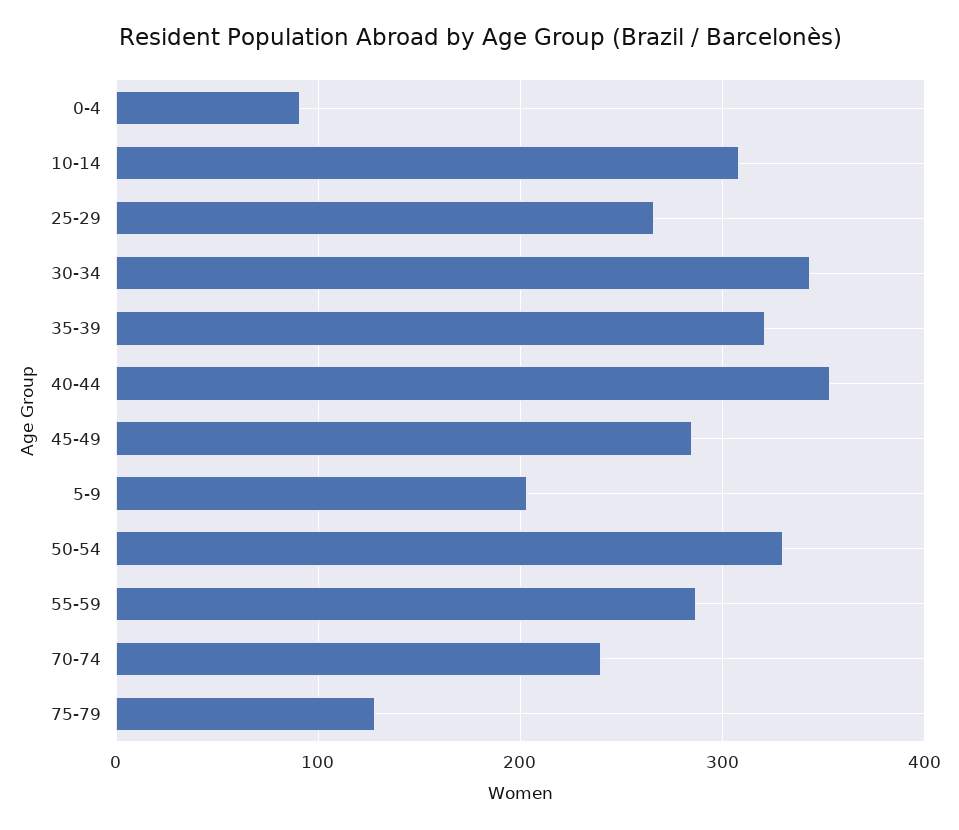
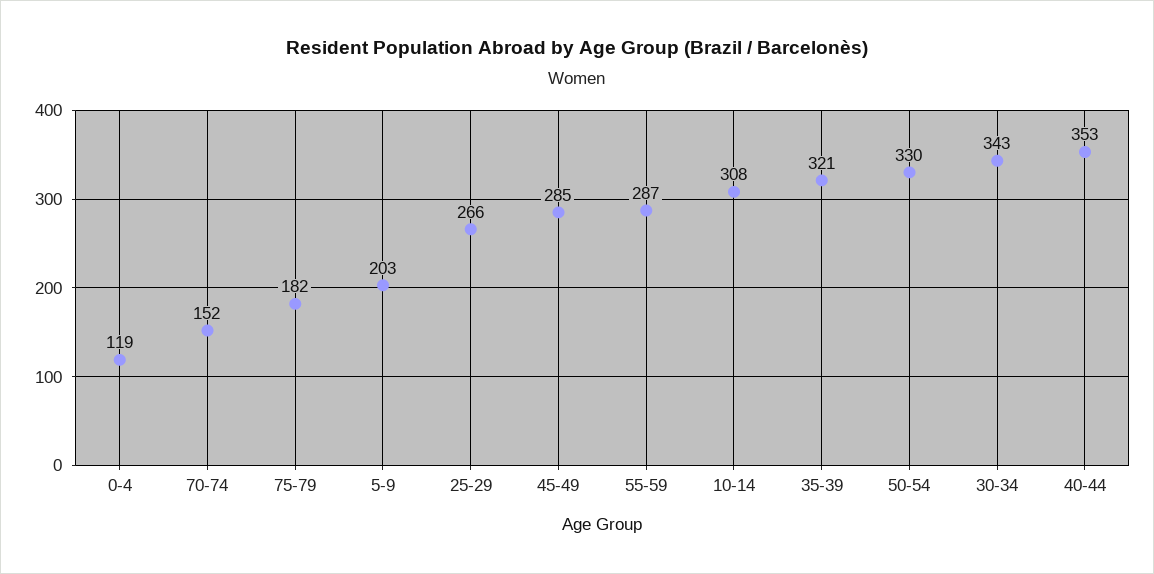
0-4: 90 -> 119
70-74: 240 -> 152
75-79: 130 -> 182

